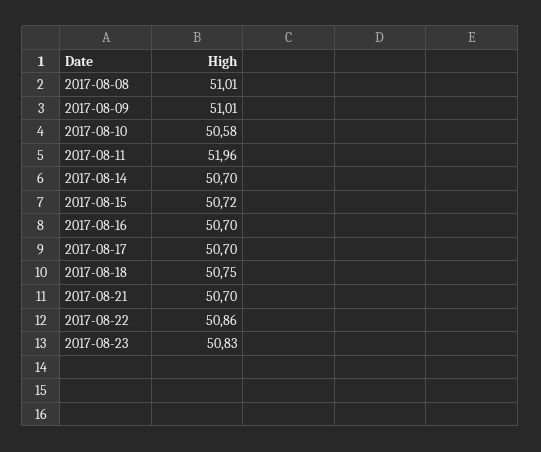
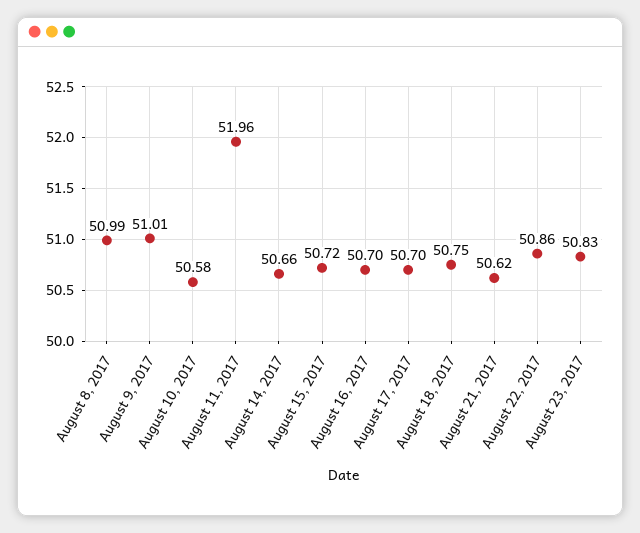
2017-08-08: 51.01 -> 50.99
2017-08-14: 50.7 -> 50.66
2017-08-21: 50.7 -> 50.62

